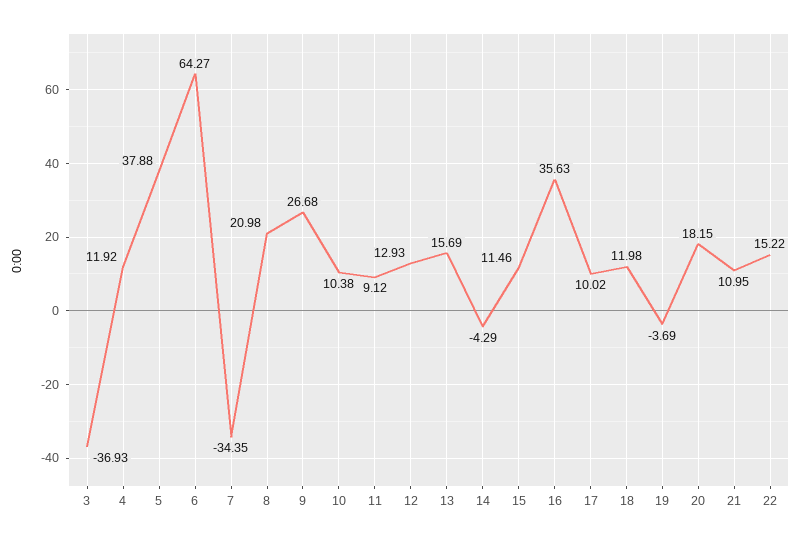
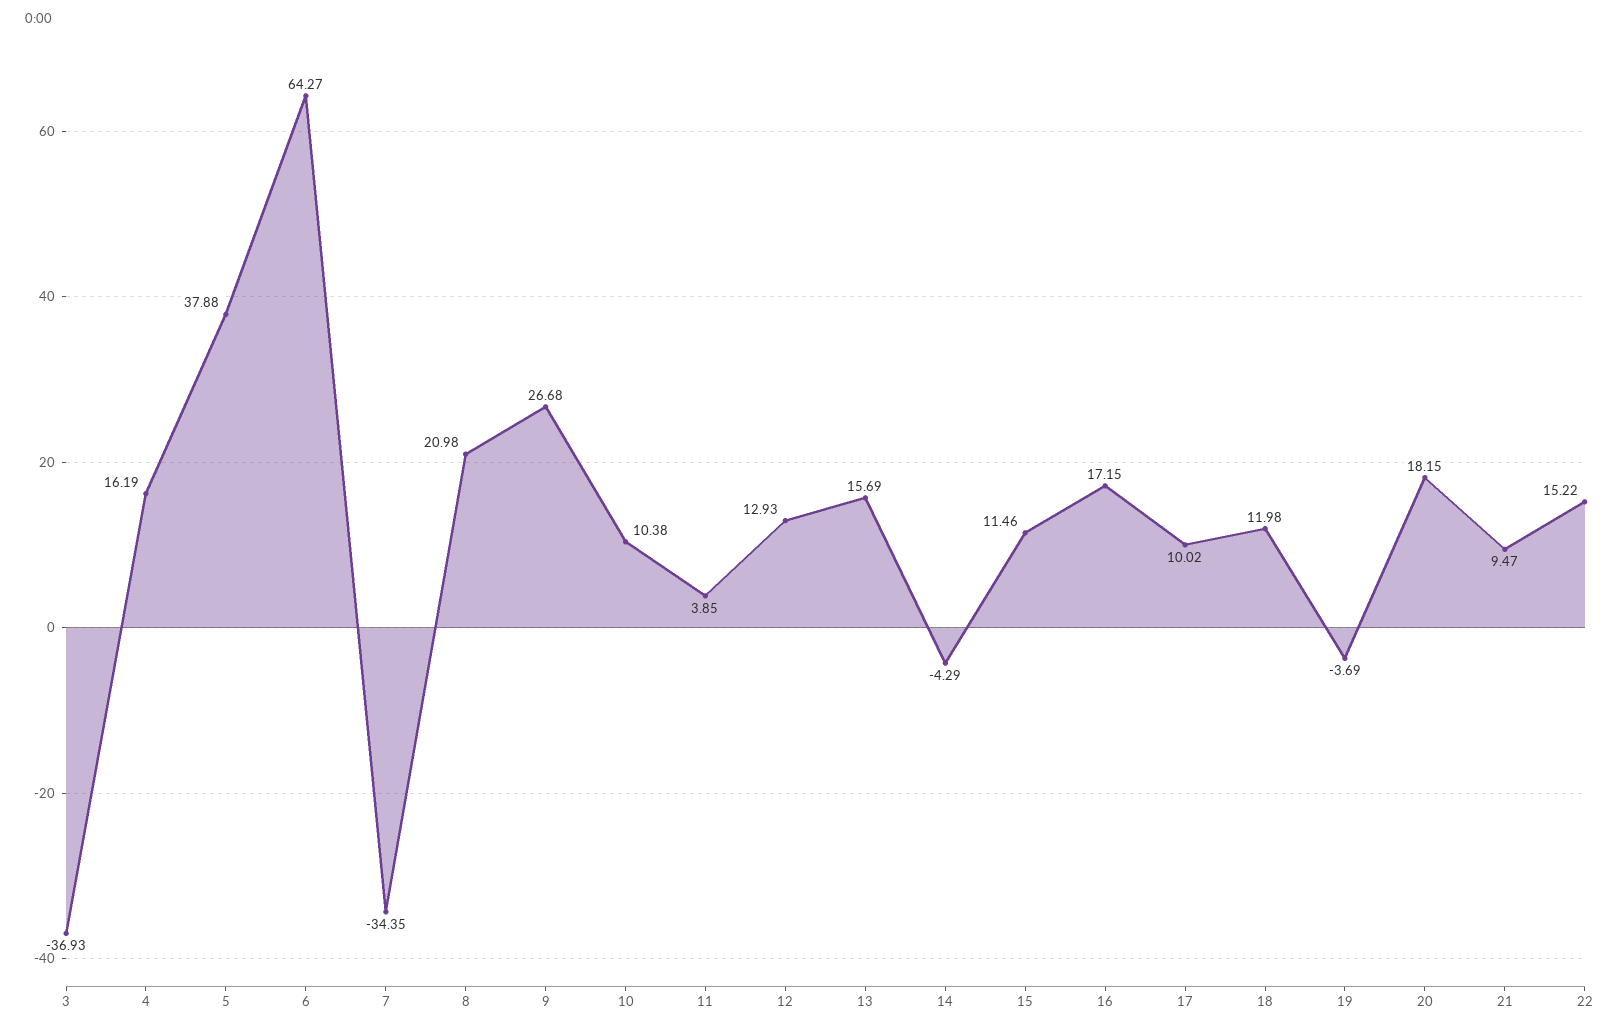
4: 11.92 -> 16.19
11: 9.12 -> 3.85
16: 35.63 -> 17.15
21: 10.95 -> 9.47

